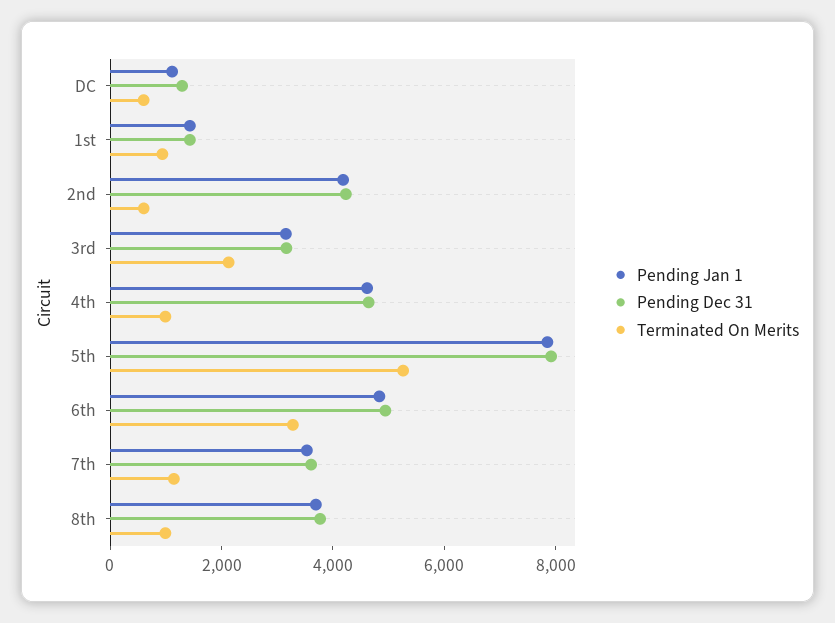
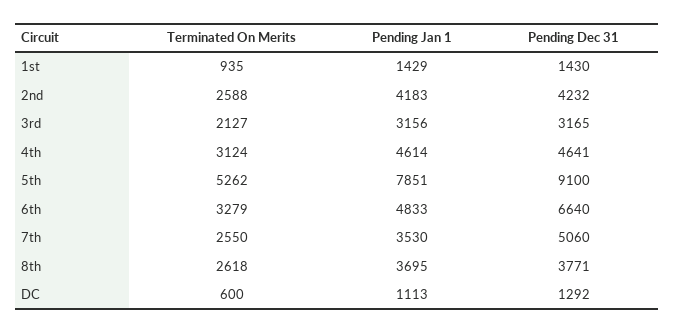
Terminated On Merits, 2nd: 500 -> 2588
Terminated On Merits, 4th: 1000 -> 3124
Pending Dec 31, 5th: 8000 -> 9100
Pending Dec 31, 6th: 5000 -> 6640
Pending Dec 31, 7th: 3500 -> 5060
Terminated On Merits, 7th: 1000 -> 2550
Terminated On Merits, 8th: 1000 -> 2618

